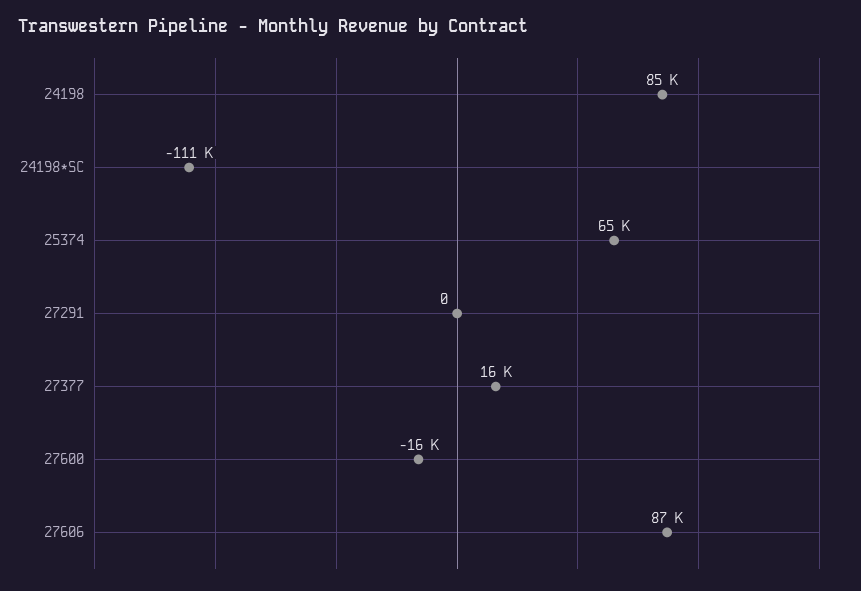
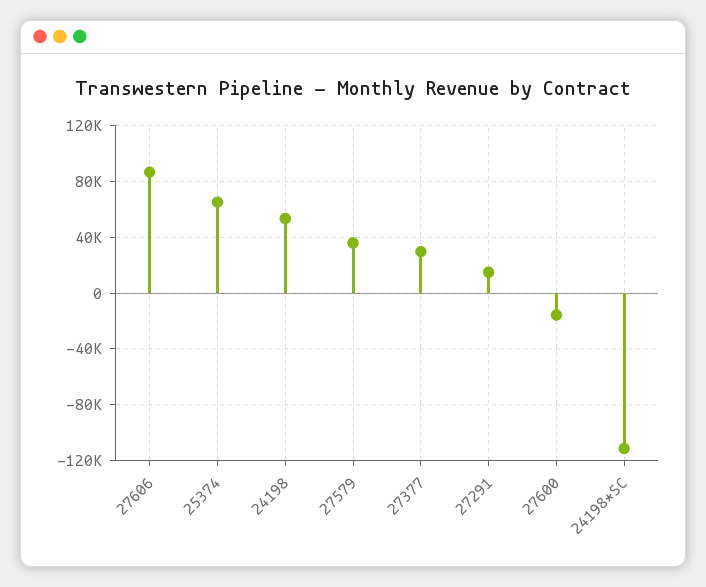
24198: 85000 -> 55000
27291: 0 -> 15000
27377: 16000 -> 30000
27579: none -> 35000

